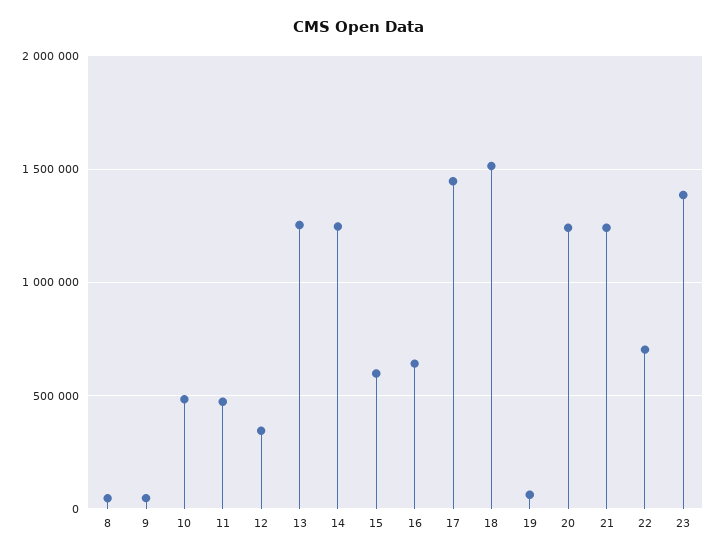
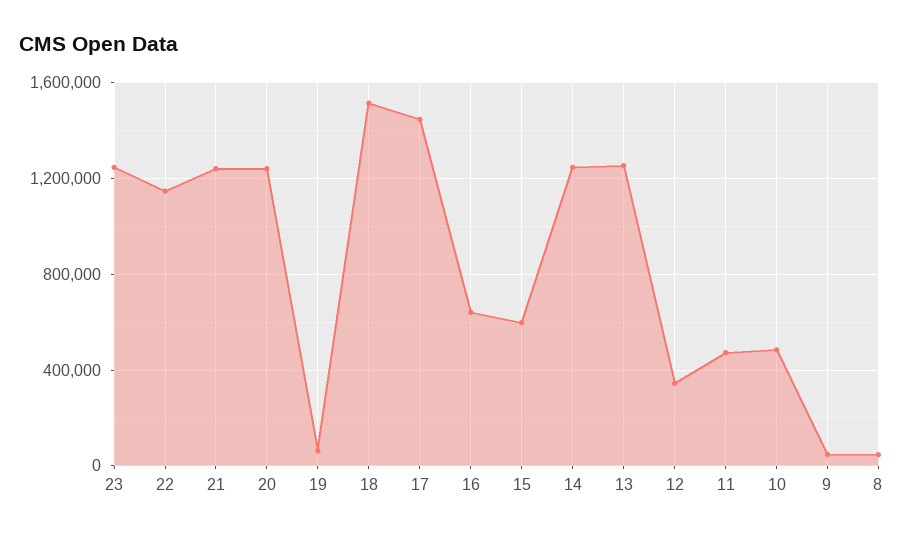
22: 700000 -> 1150000
23: 1400000 -> 1250000

